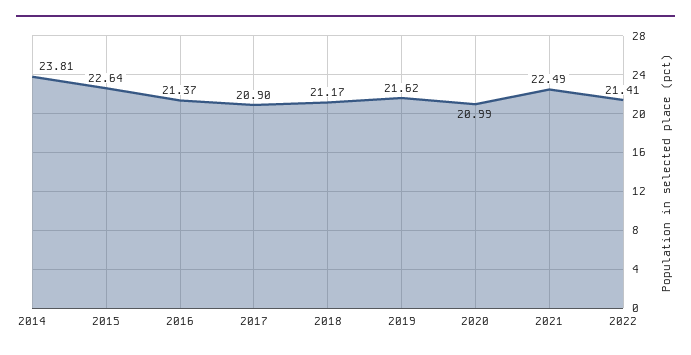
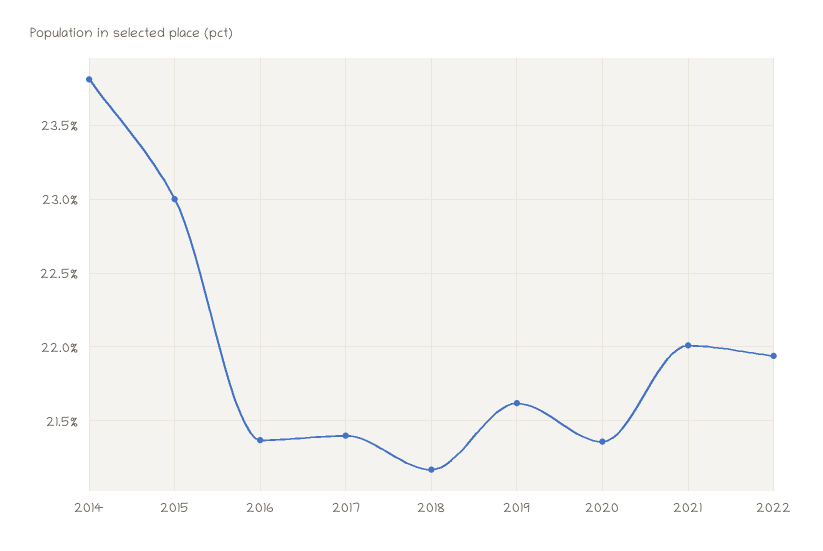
2015: 22.64 -> 23
2017: 20.9 -> 21.4
2020: 20.99 -> 21.35
2021: 22.49 -> 22
2022: 21.41 -> 21.95

